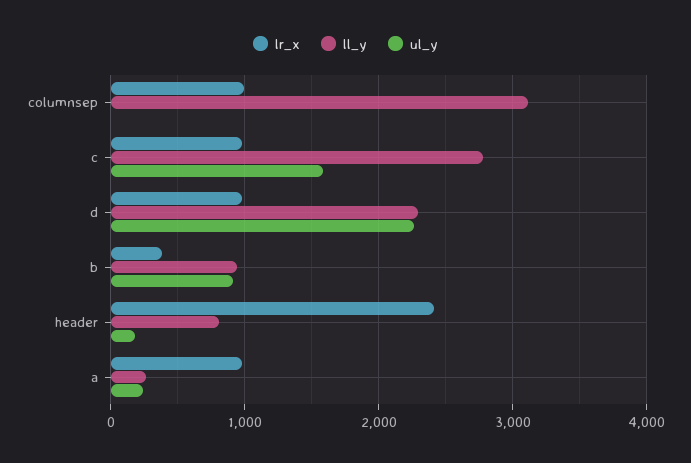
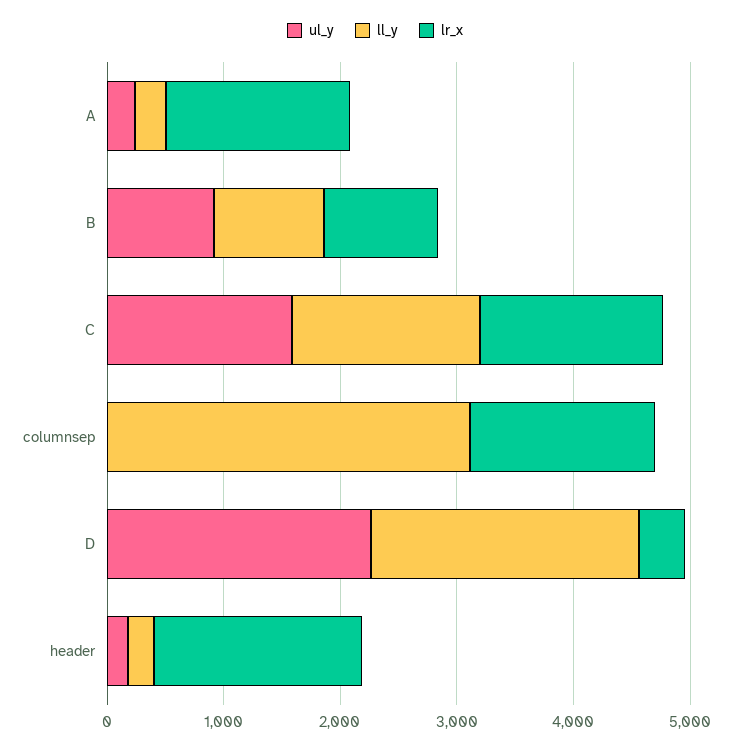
lr_x, columnsep: 1000 -> 1600
lr_x, c: 1000 -> 1600
ll_y, c: 2800 -> 1600
lr_x, d: 1000 -> 400
lr_x, b: 400 -> 1000
lr_x, header: 2400 -> 1800
ll_y, header: 800 -> 200
lr_x, a: 1000 -> 1600

